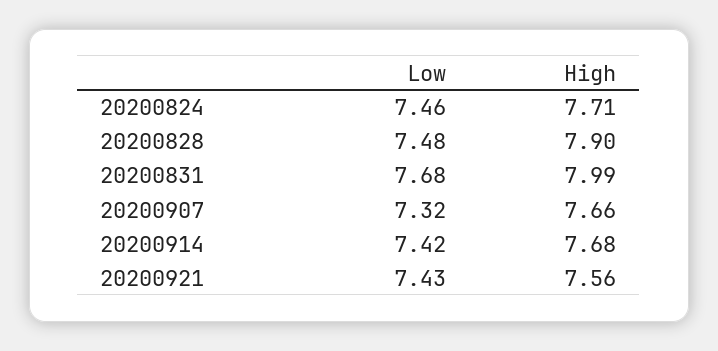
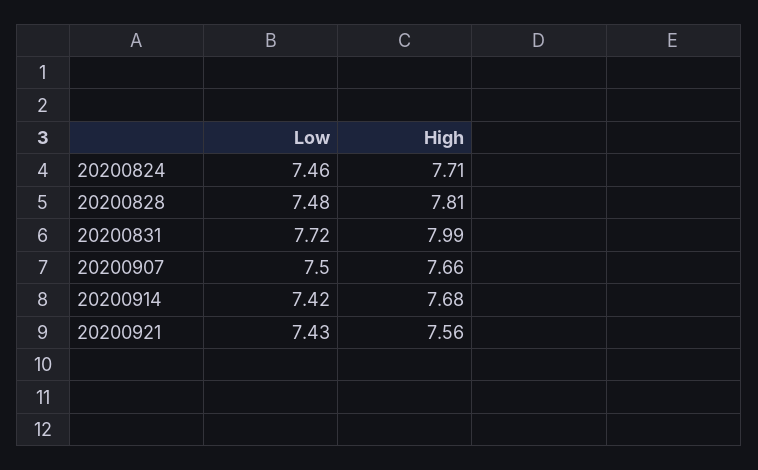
High, 20200828: 7.9 -> 7.81
Low, 20200831: 7.68 -> 7.72
Low, 20200907: 7.32 -> 7.5

